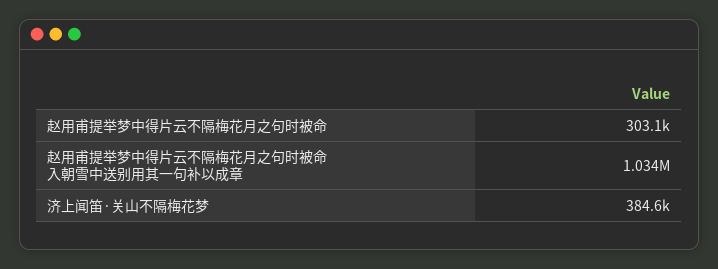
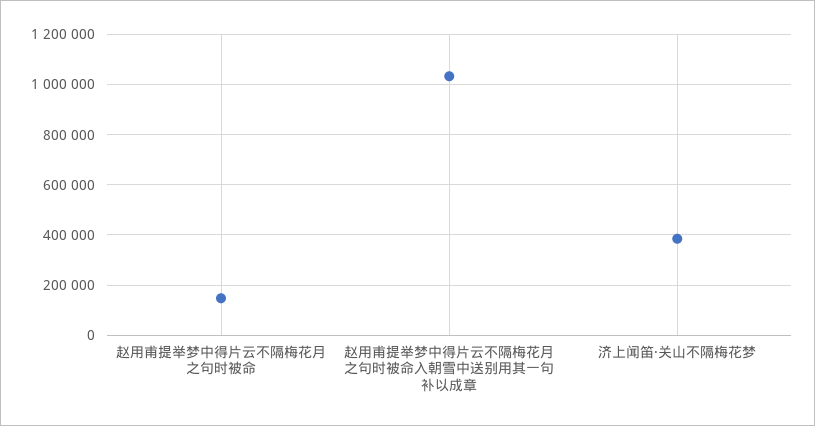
赵用甫提举梦中得片云不隔梅花月之句时被命: 303100 -> 150000

